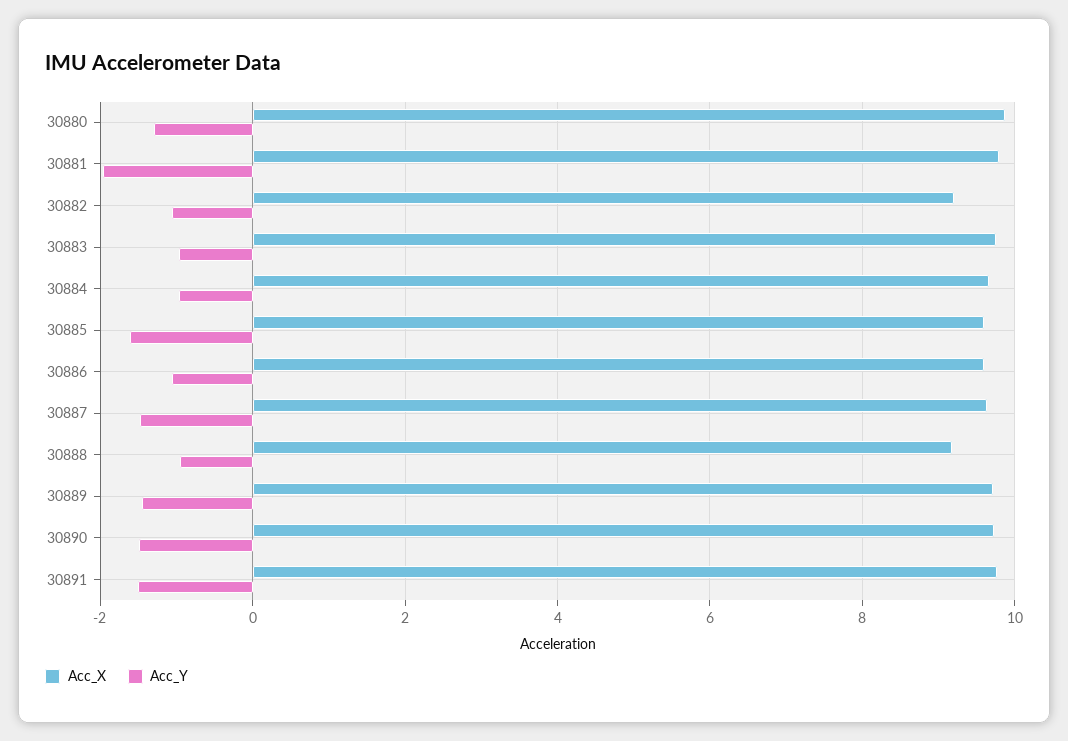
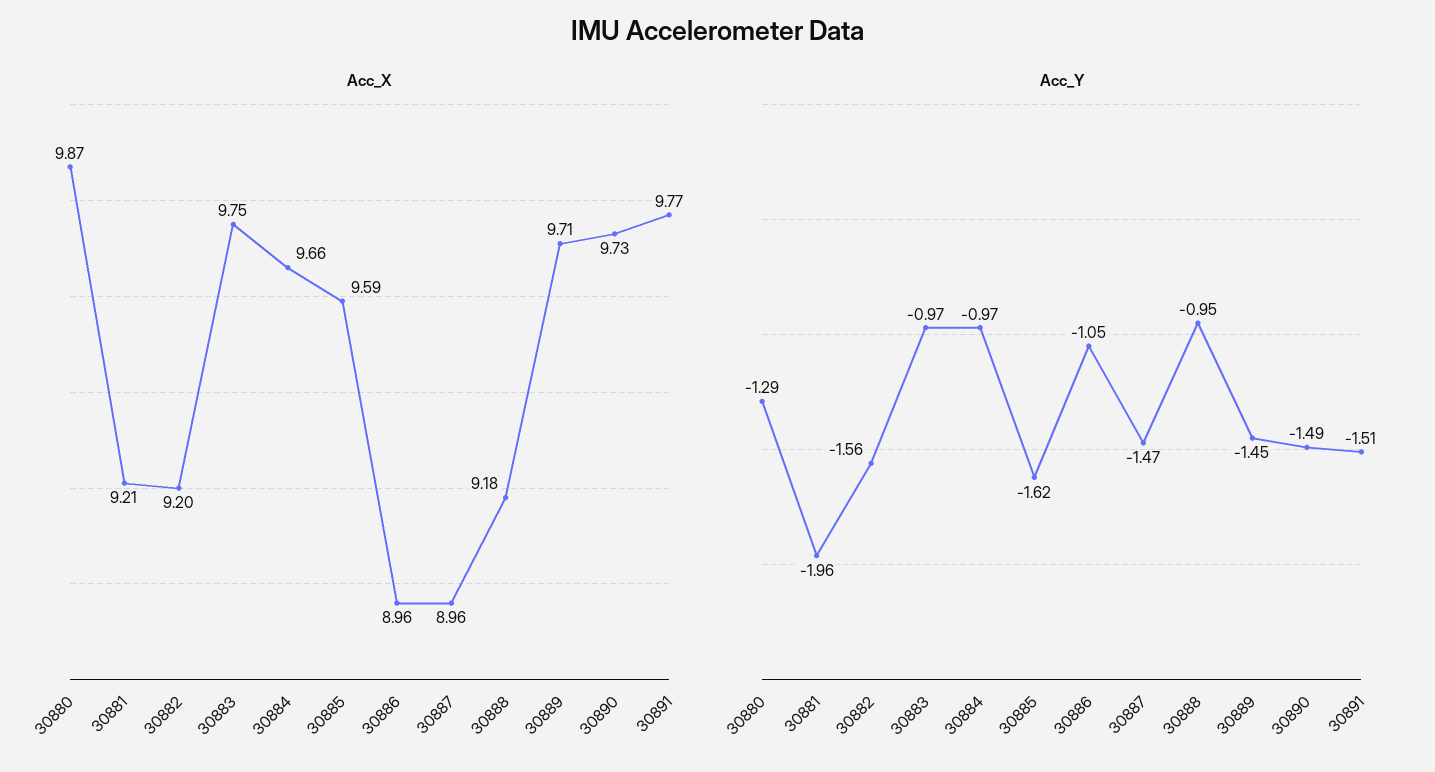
Acc_X, 30881: 9.8 -> 9.21
Acc_Y, 30882: -1 -> -1.56
Acc_X, 30886: 9.6 -> 8.96
Acc_X, 30887: 9.6 -> 8.96

